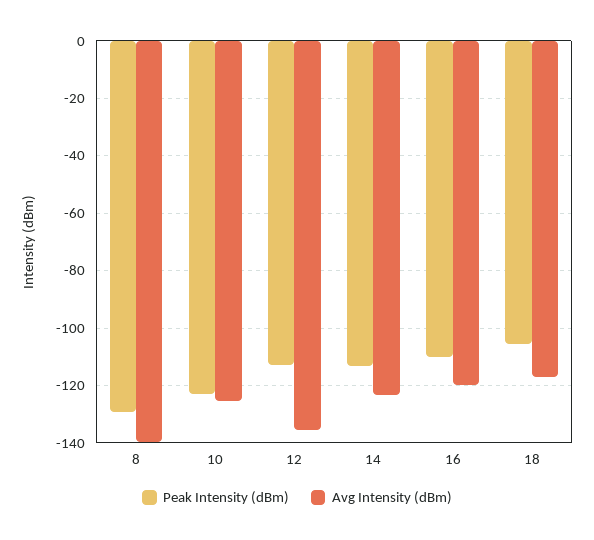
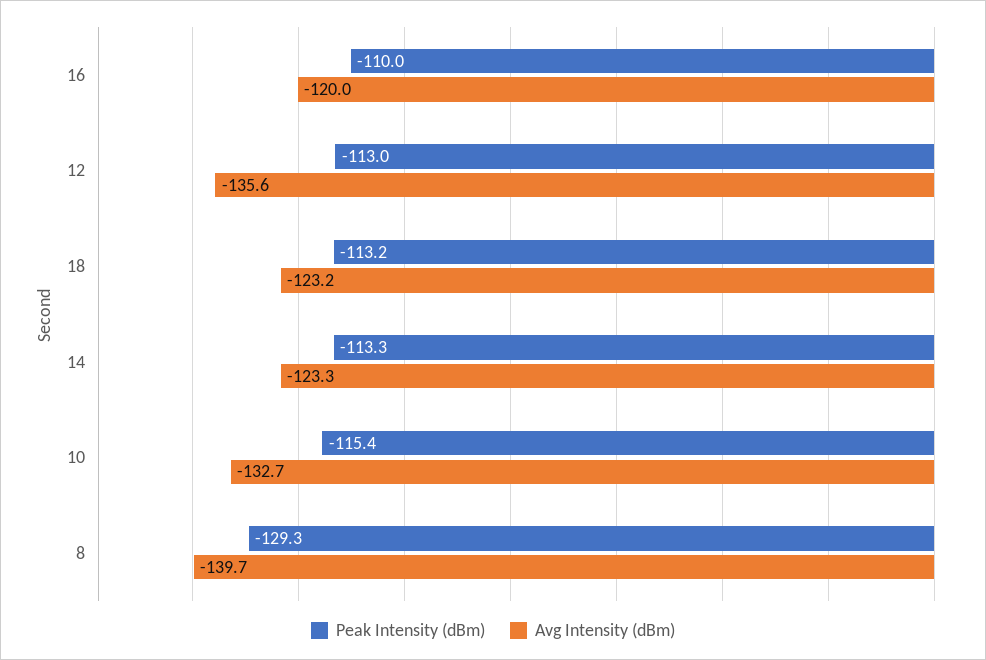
Peak Intensity (dBm), 10: -122.5 -> -115.4
Avg Intensity (dBm), 10: -125 -> -132.7
Peak Intensity (dBm), 18: -105 -> -113.2
Avg Intensity (dBm), 18: -117.5 -> -123.2

